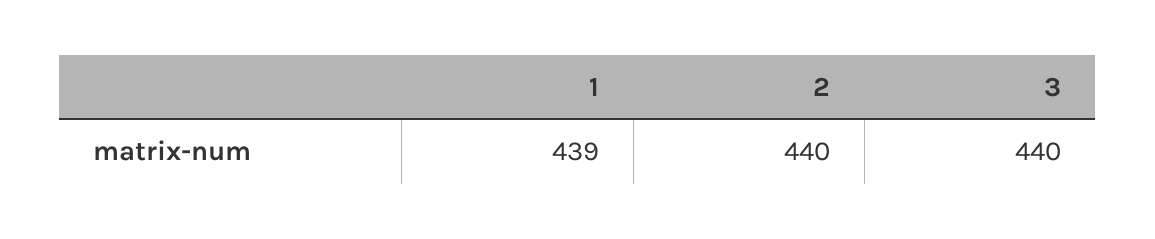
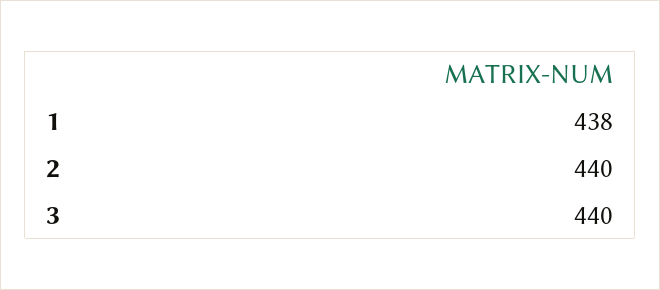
1: 439 -> 438

